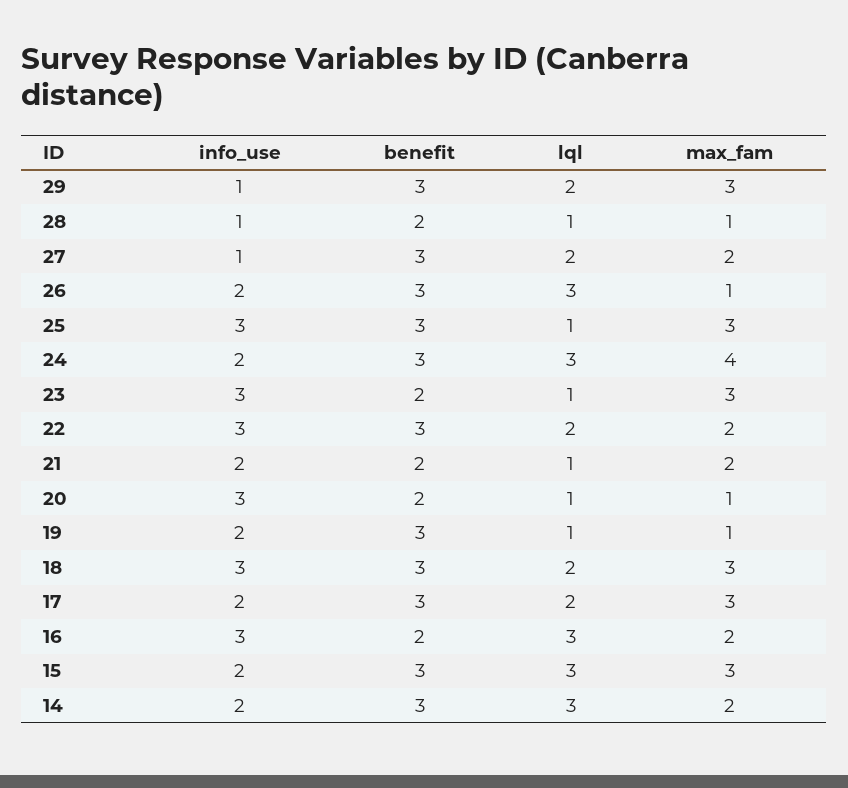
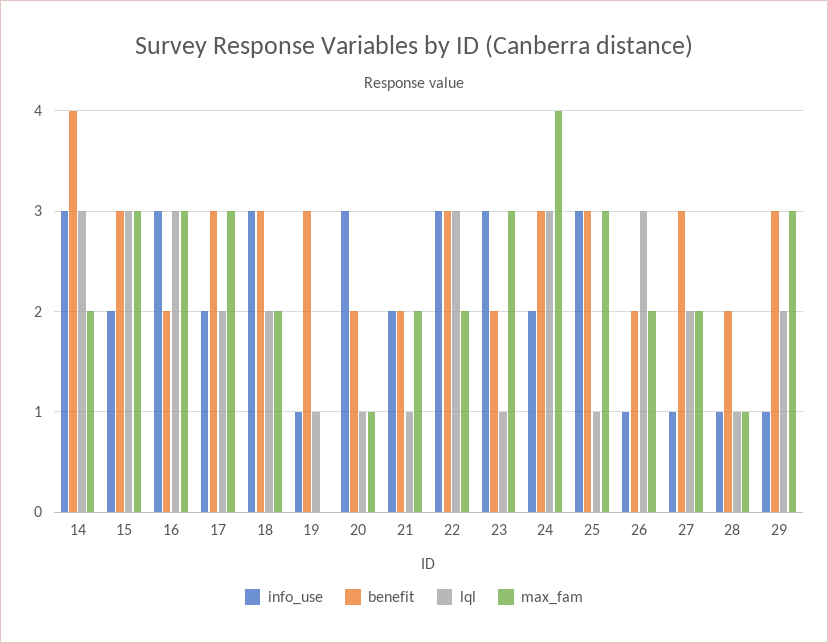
info_use, 26: 2 -> 1
benefit, 26: 3 -> 2
max_fam, 26: 1 -> 2
lql, 22: 2 -> 3
info_use, 19: 2 -> 1
max_fam, 19: 1 -> 0
max_fam, 18: 3 -> 2
max_fam, 16: 2 -> 3
info_use, 14: 2 -> 3
benefit, 14: 3 -> 4

